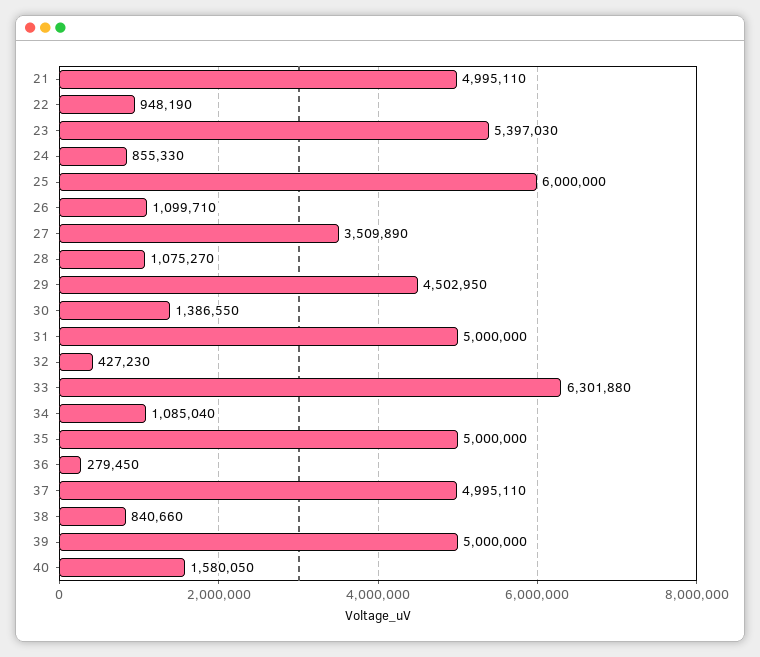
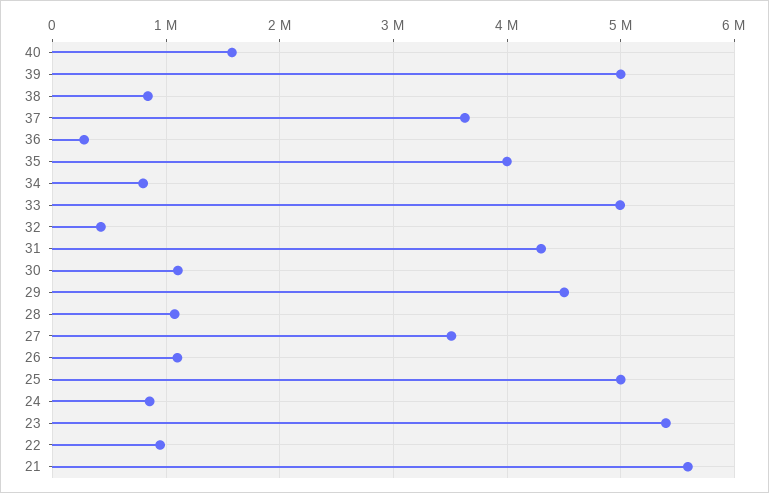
21: 4995110 -> 5600000
25: 6000000 -> 5000000
30: 1386550 -> 1100000
31: 5000000 -> 4300000
33: 6301880 -> 5000000
34: 1085040 -> 800000
35: 5000000 -> 4000000
37: 4995110 -> 3600000

